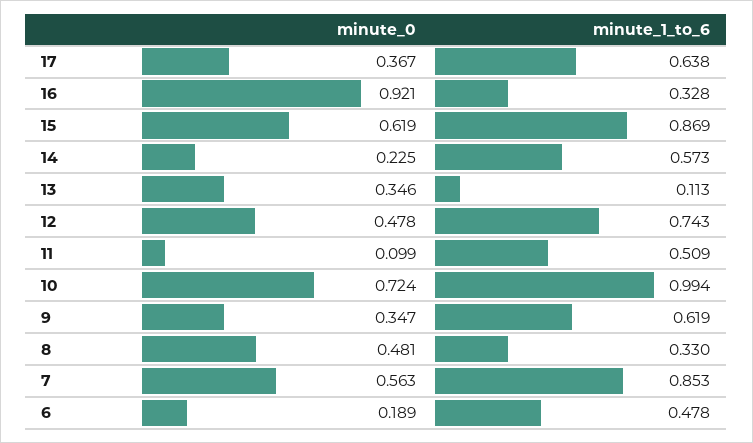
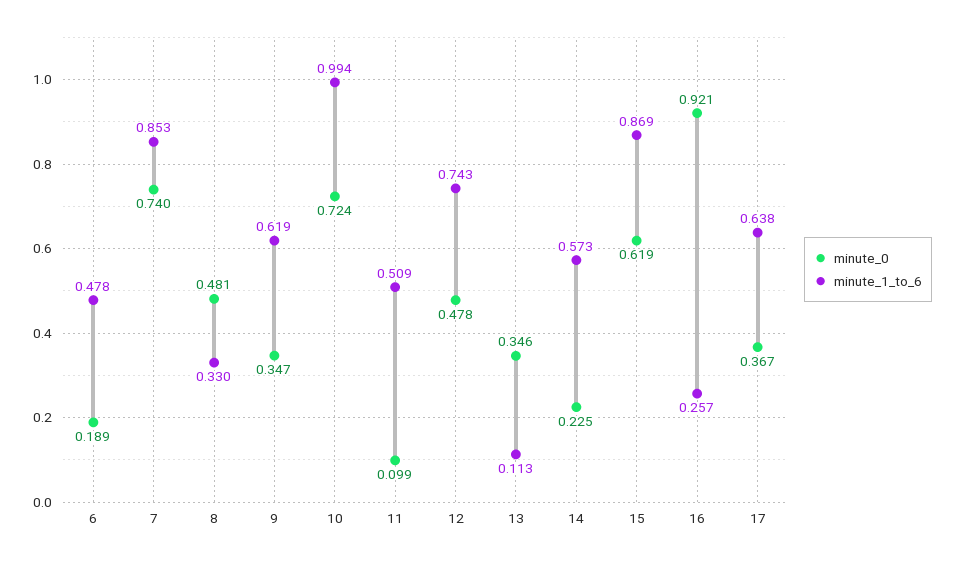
minute_1_to_6, 16: 0.328 -> 0.257
minute_0, 7: 0.563 -> 0.74

